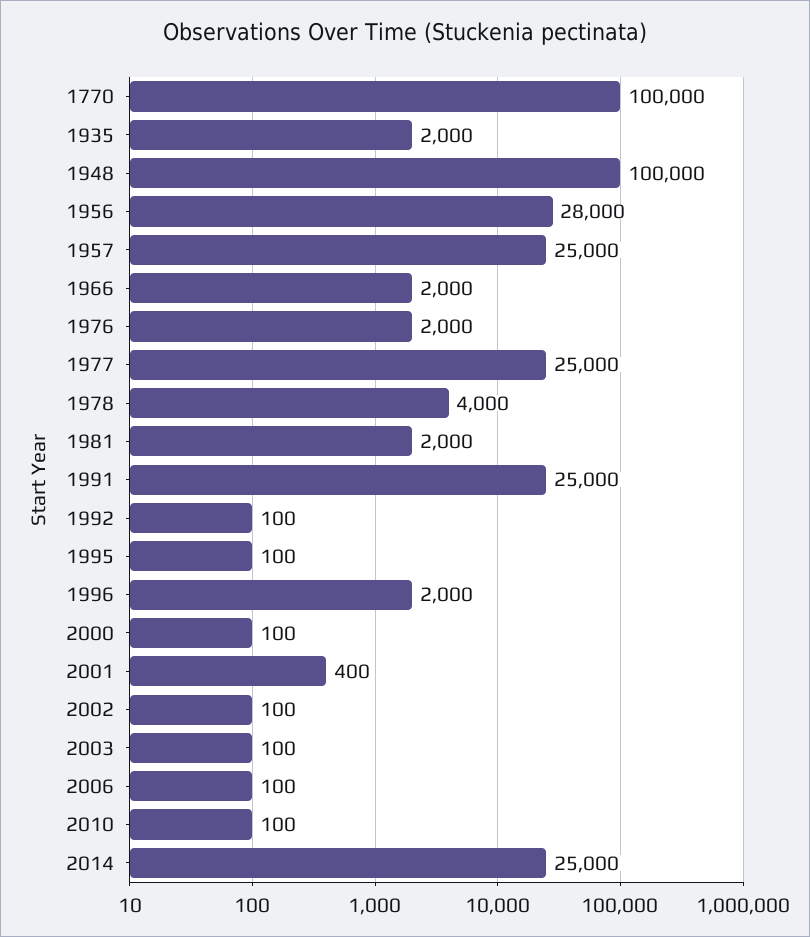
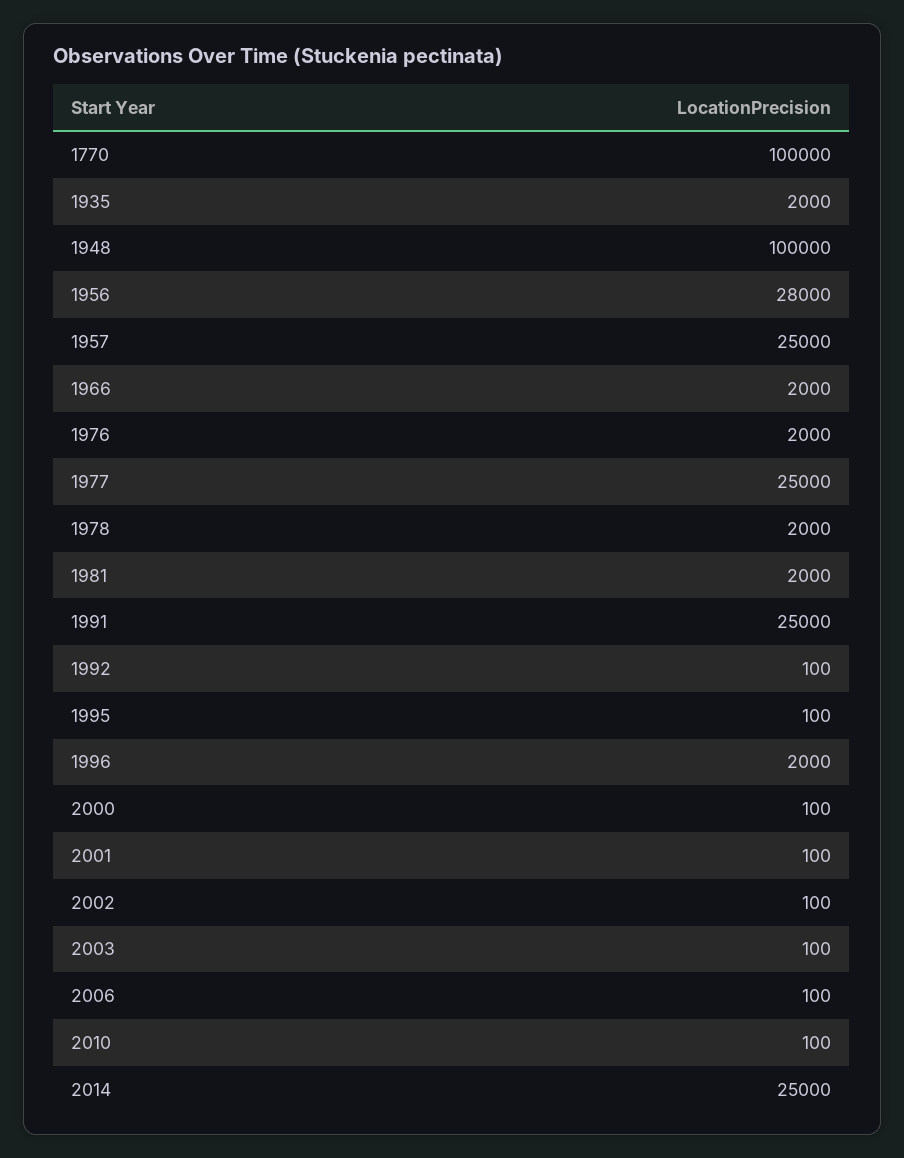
1978: 4000 -> 2000
2001: 400 -> 100

